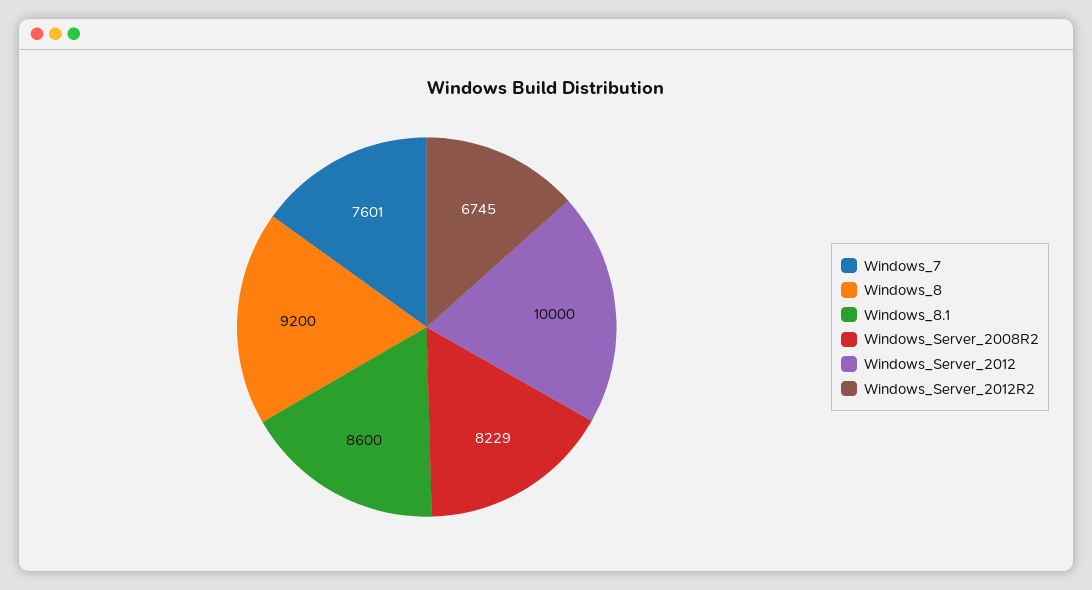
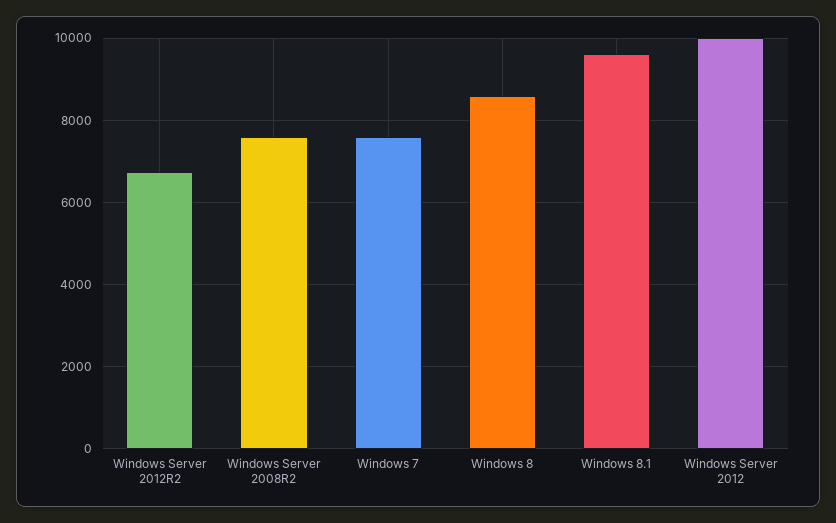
Windows_8: 9200 -> 8600
Windows_8.1: 8600 -> 9600
Windows_Server_2008R2: 8229 -> 7600

